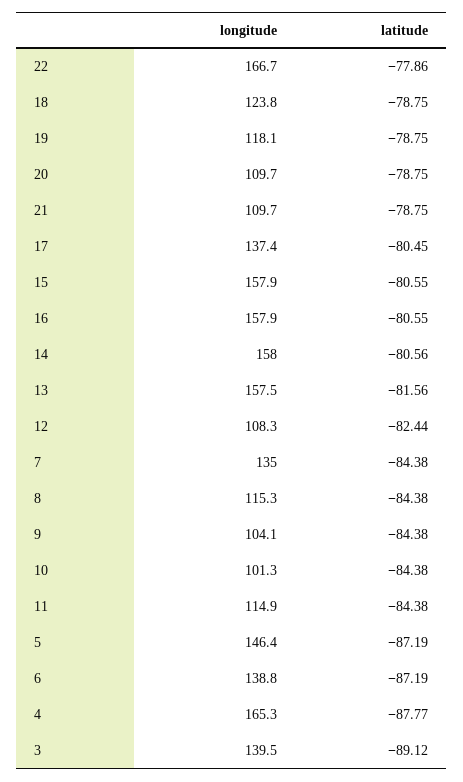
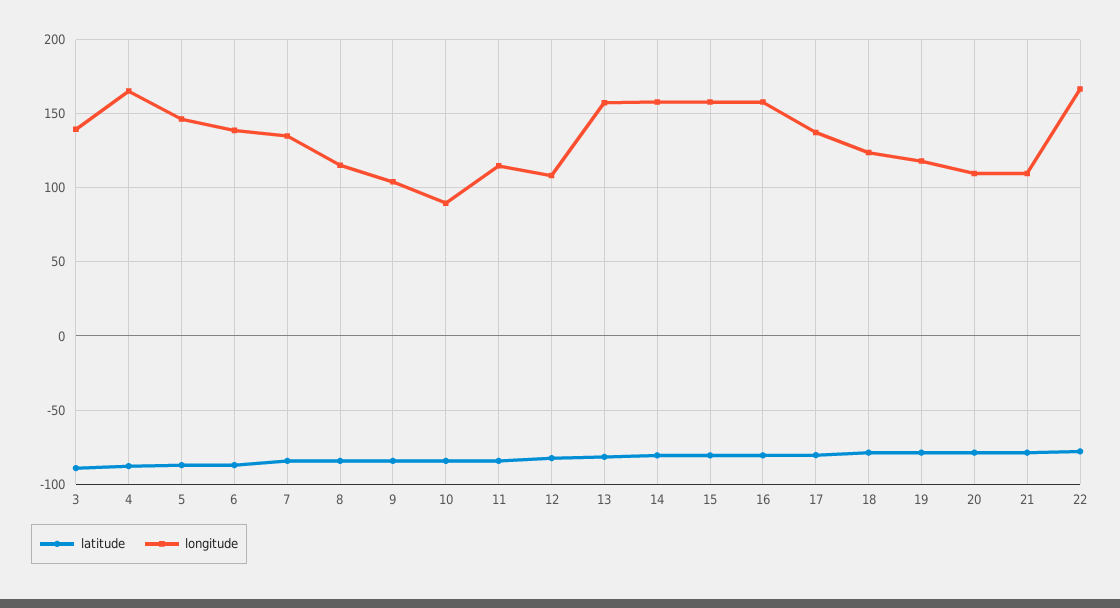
longitude, 10: 101.3 -> 90

